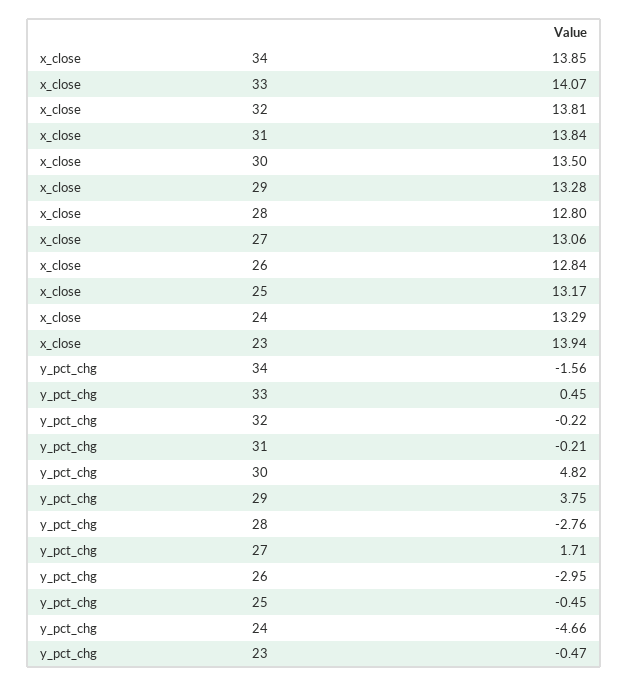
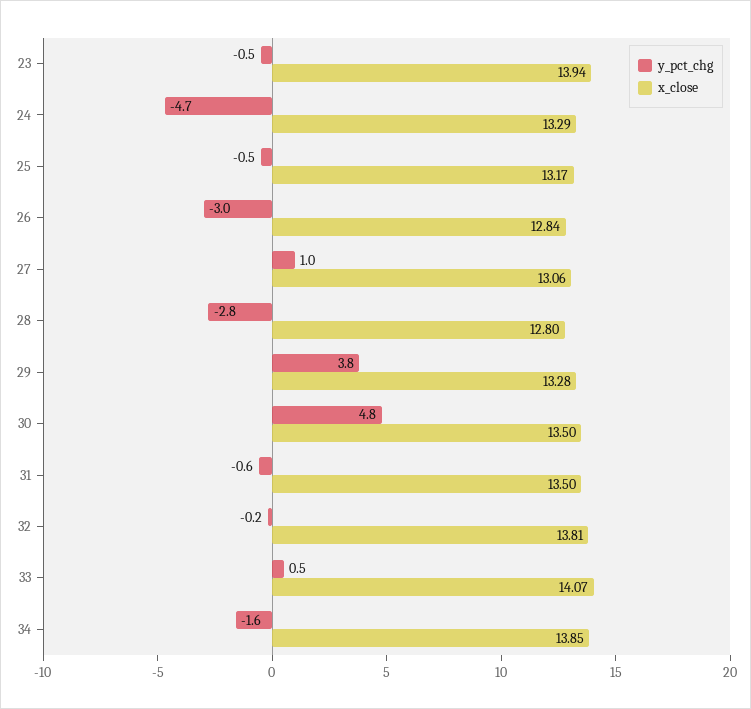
x_close, 31: 13.84 -> 13.5
y_pct_chg, 31: -0.21 -> -0.6
y_pct_chg, 27: 1.71 -> 1

